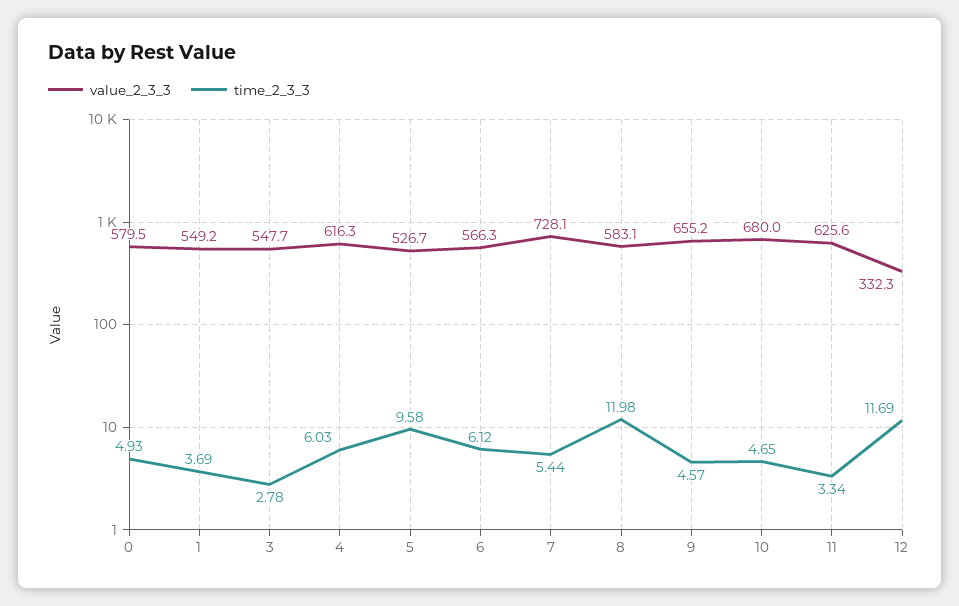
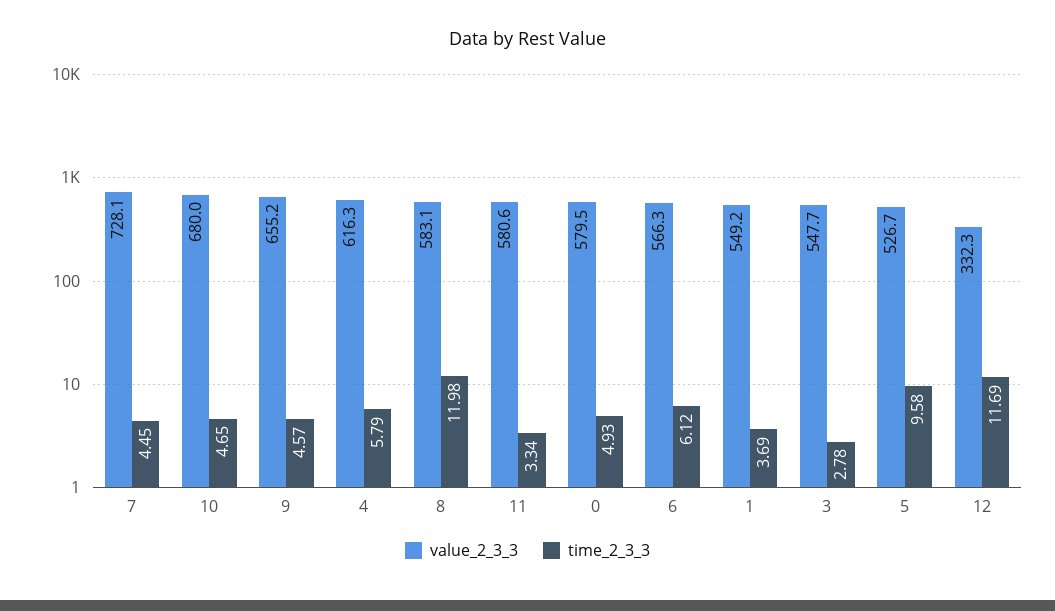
time_2_3_3, 4: 6.03 -> 5.79
time_2_3_3, 7: 5.44 -> 4.45
value_2_3_3, 11: 625.6 -> 580.6

